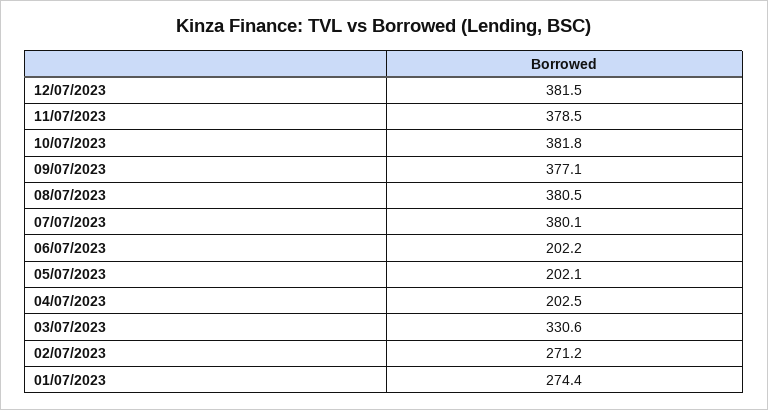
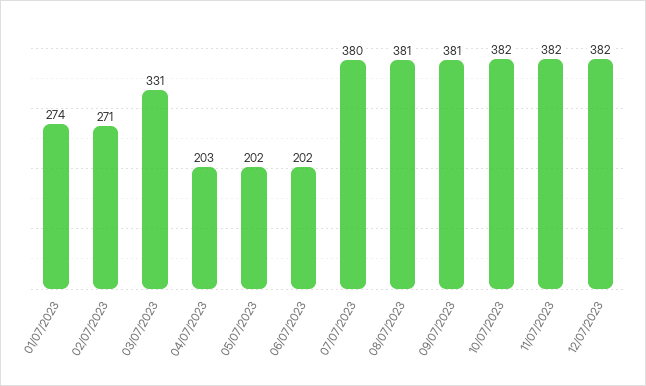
11/07/2023: 378.5 -> 382
09/07/2023: 377.1 -> 381

